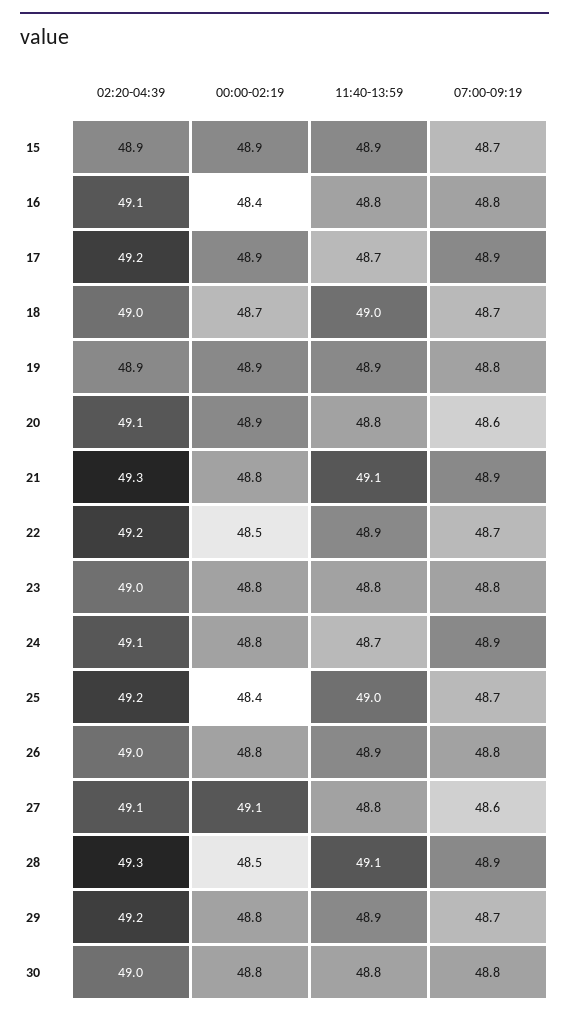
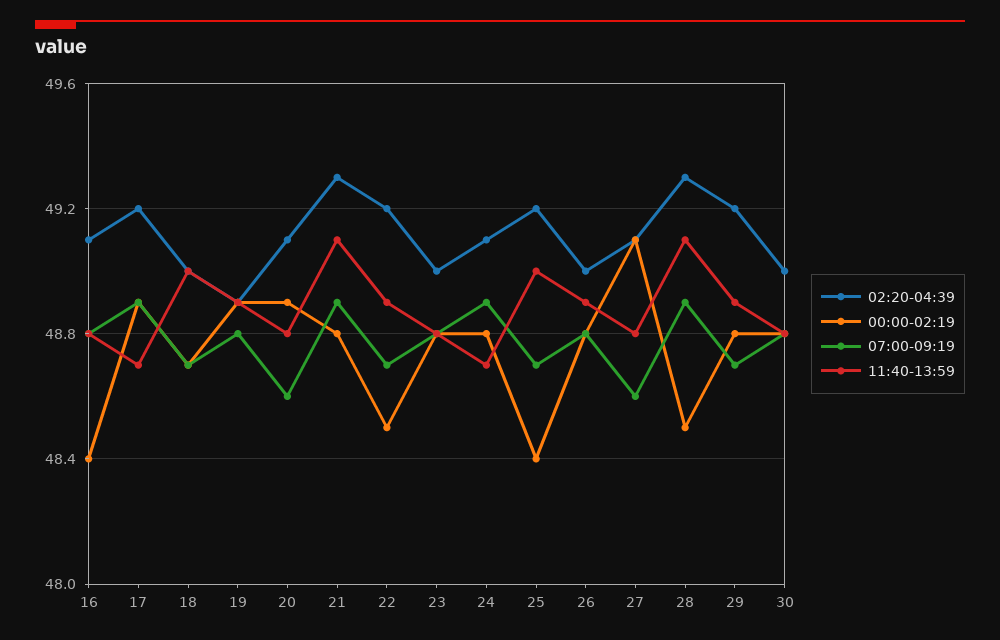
02:20-04:39, 15: 48.9 -> none
00:00-02:19, 15: 48.9 -> none
11:40-13:59, 15: 48.9 -> none
07:00-09:19, 15: 48.7 -> none

